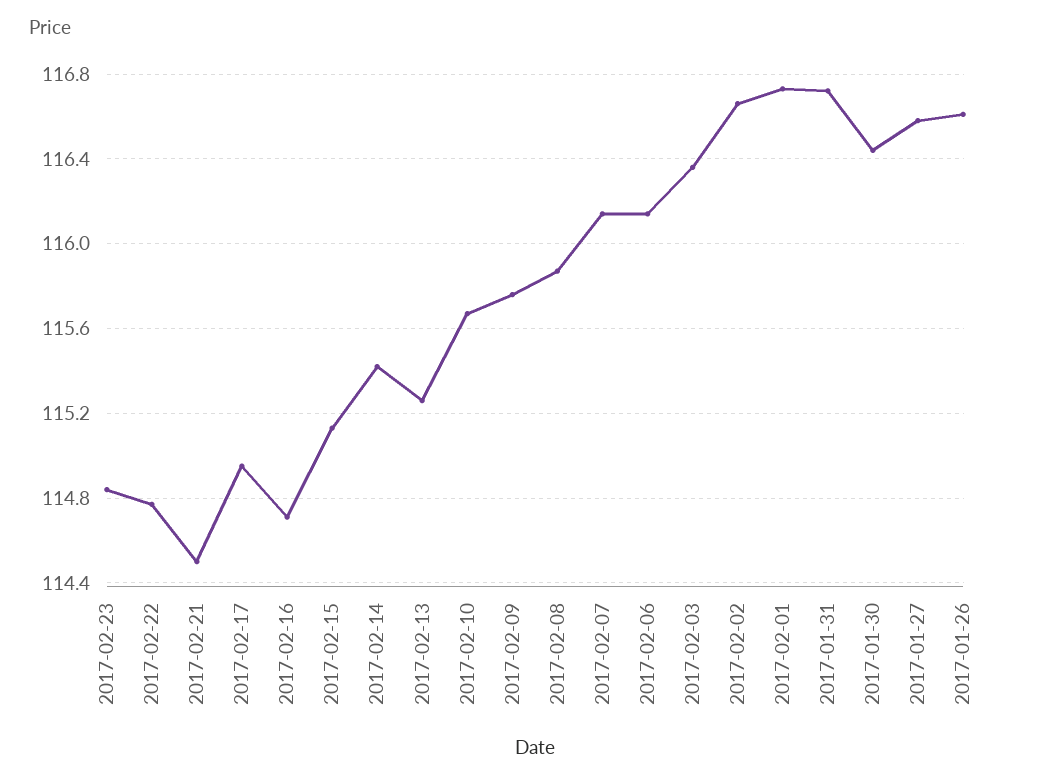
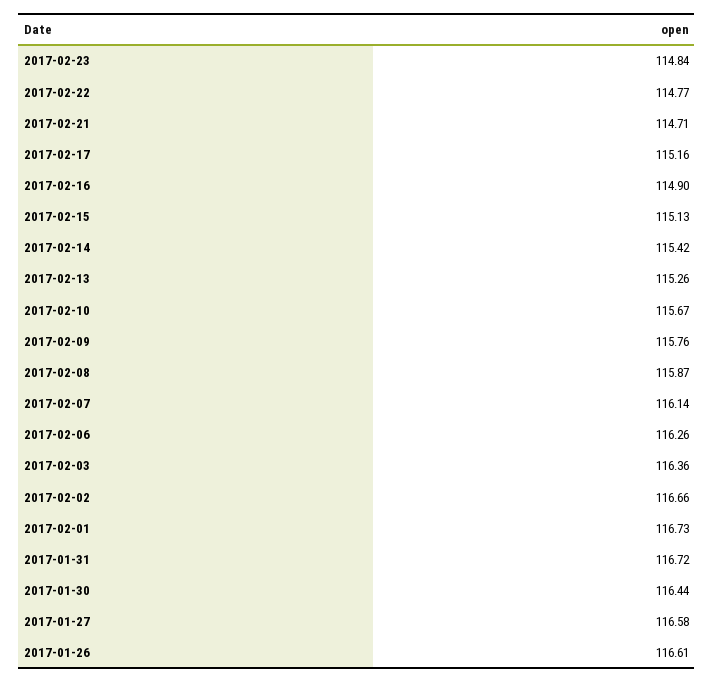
2017-02-21: 114.5 -> 114.71
2017-02-17: 114.95 -> 115.16
2017-02-16: 114.7 -> 114.9
2017-02-06: 116.15 -> 116.26

